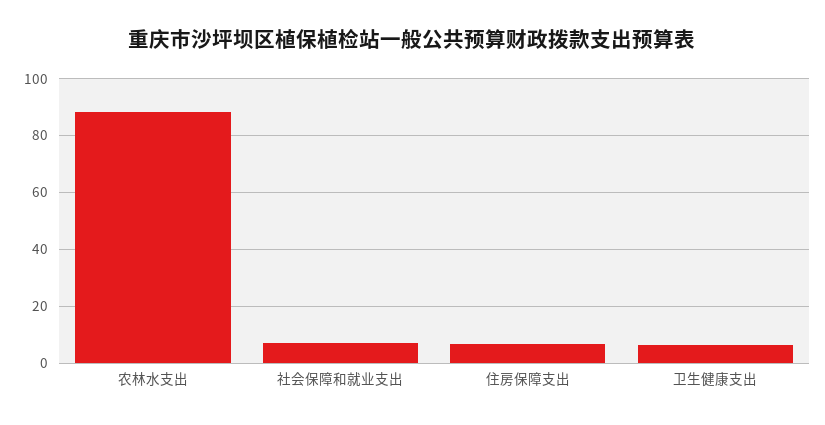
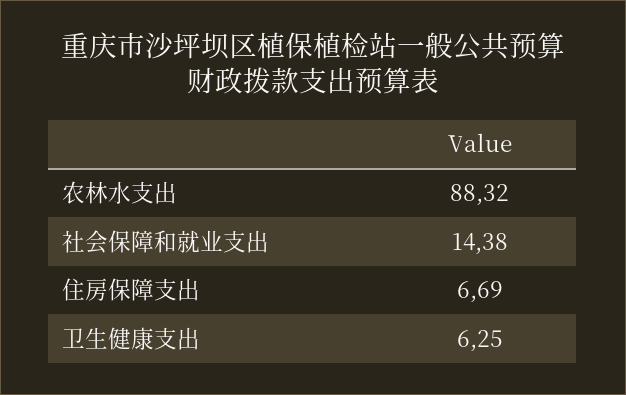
社会保障和就业支出: 7.5 -> 14.38

